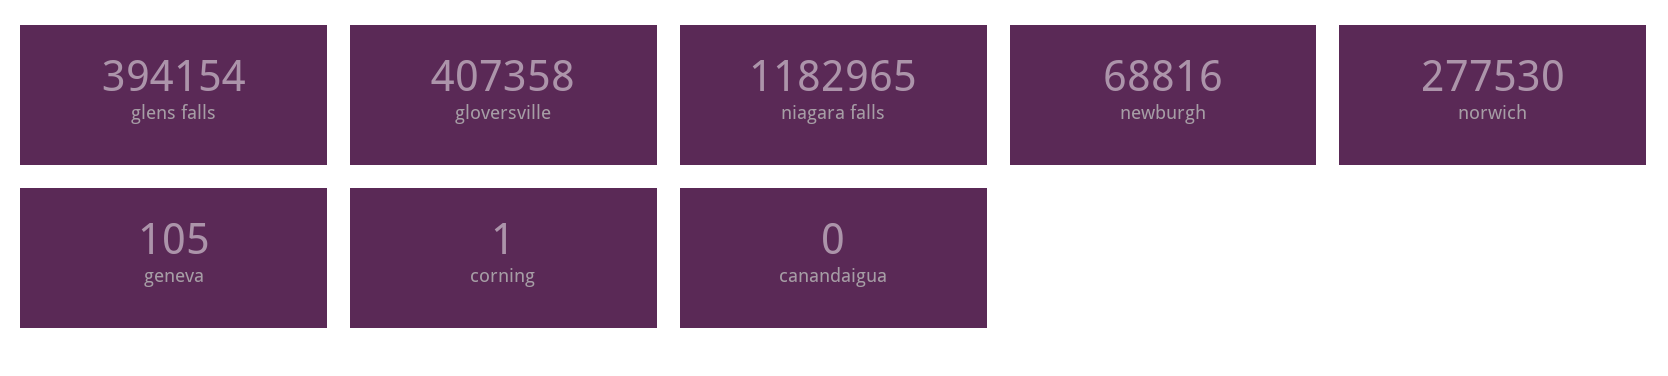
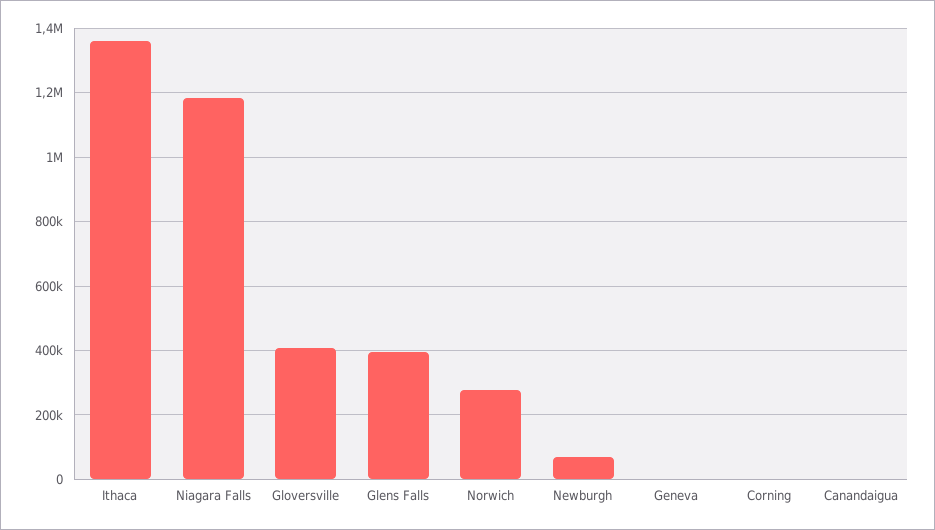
Ithaca: none -> 1360000

